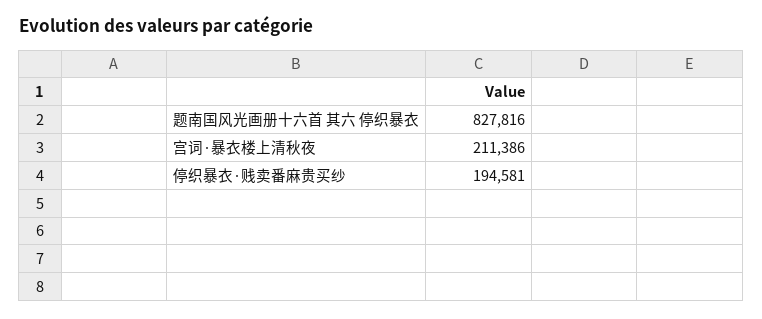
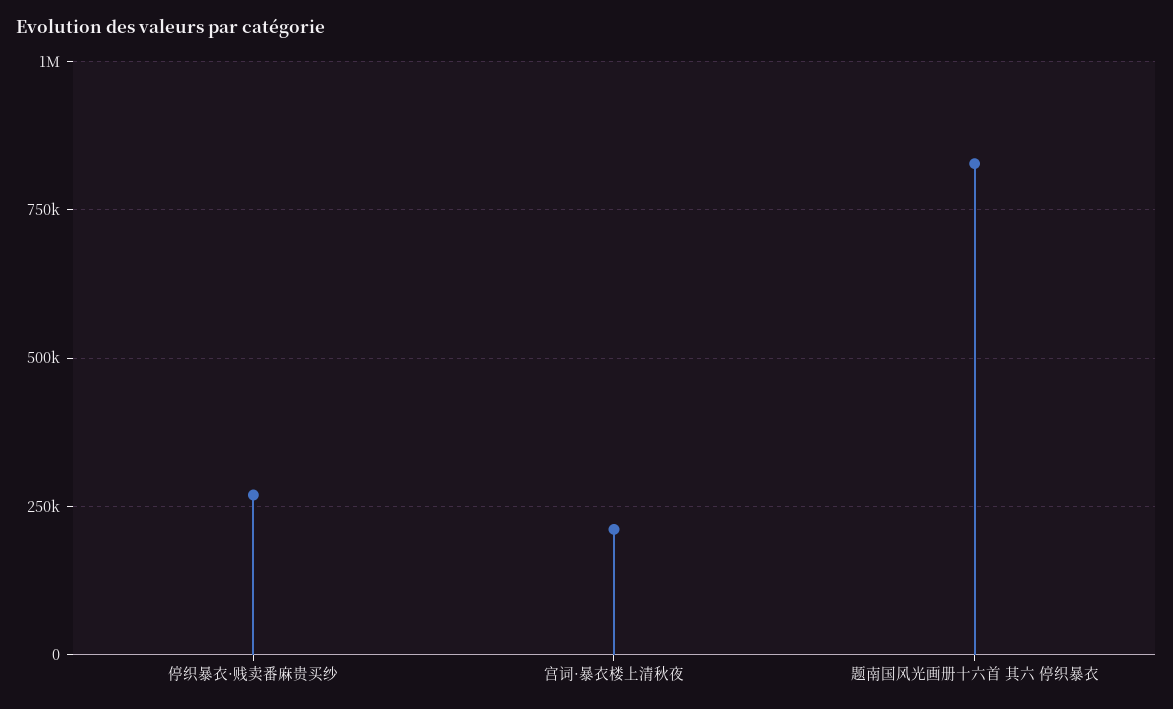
停织暴衣·贱卖番麻贵买纱: 194581 -> 275000

